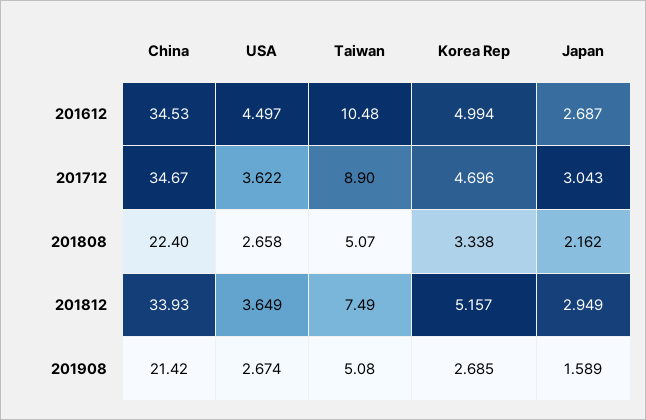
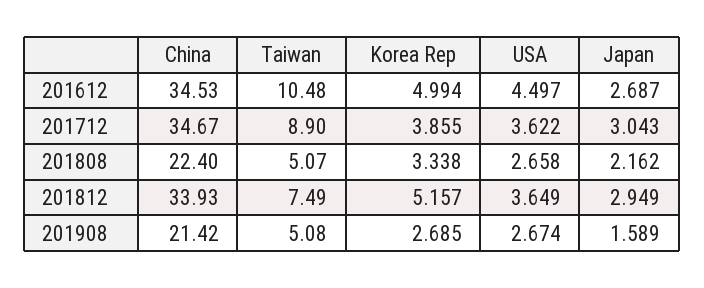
Korea Rep, 201712: 4.696 -> 3.855

